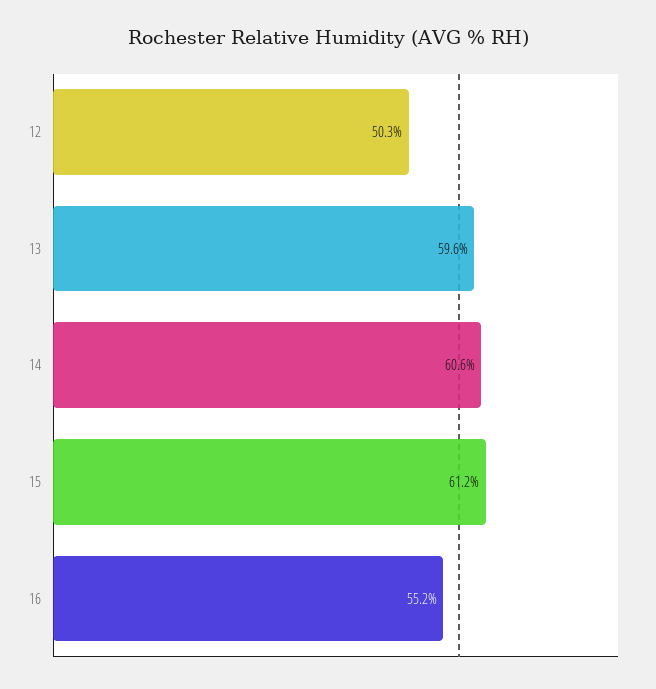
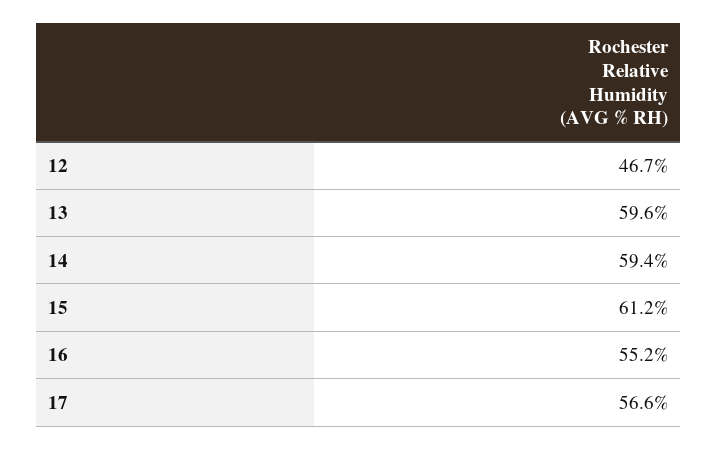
12: 50.3 -> 46.7
14: 60.6 -> 59.4
17: none -> 56.6

